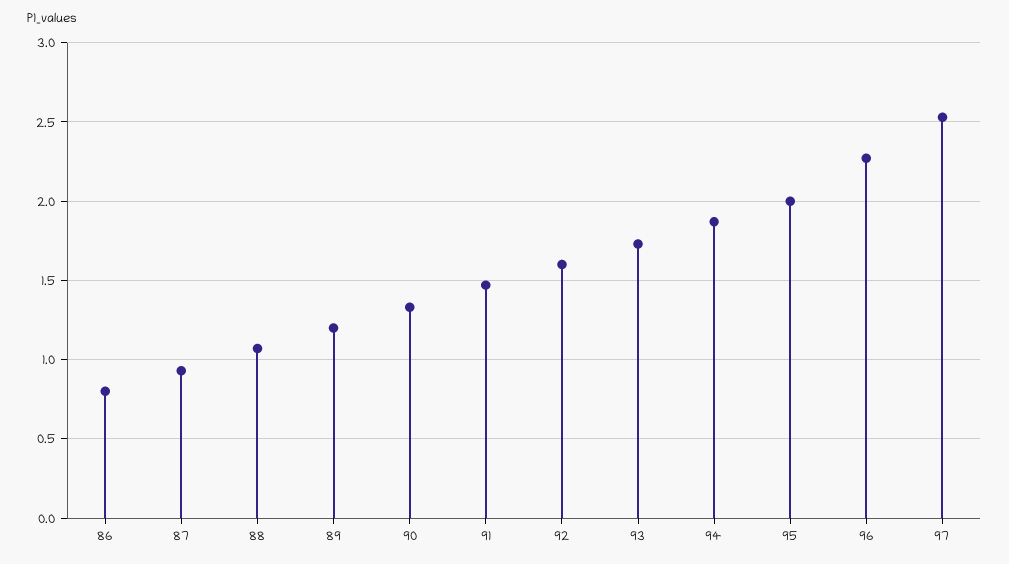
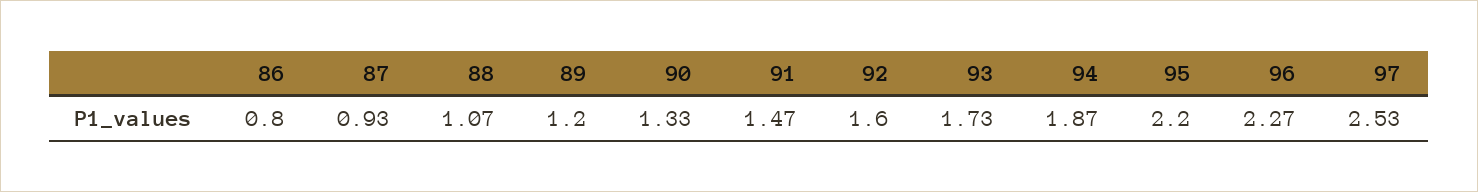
95: 2 -> 2.2

